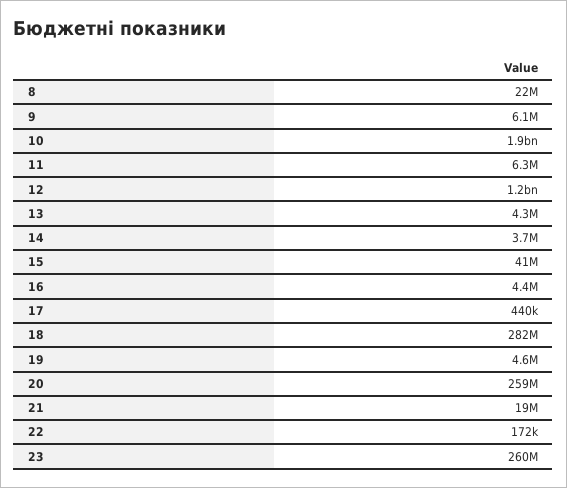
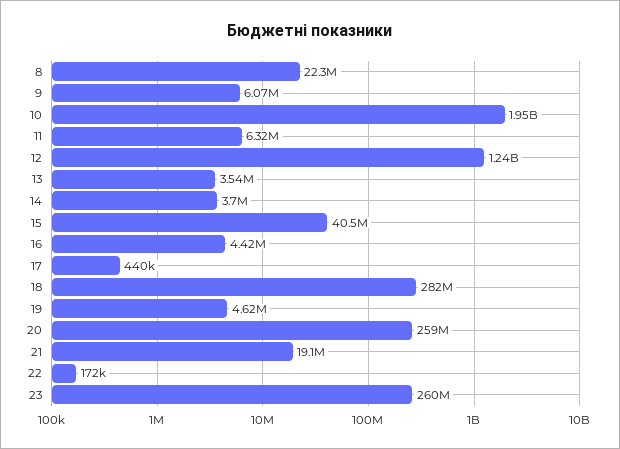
13: 4300000 -> 3540000

